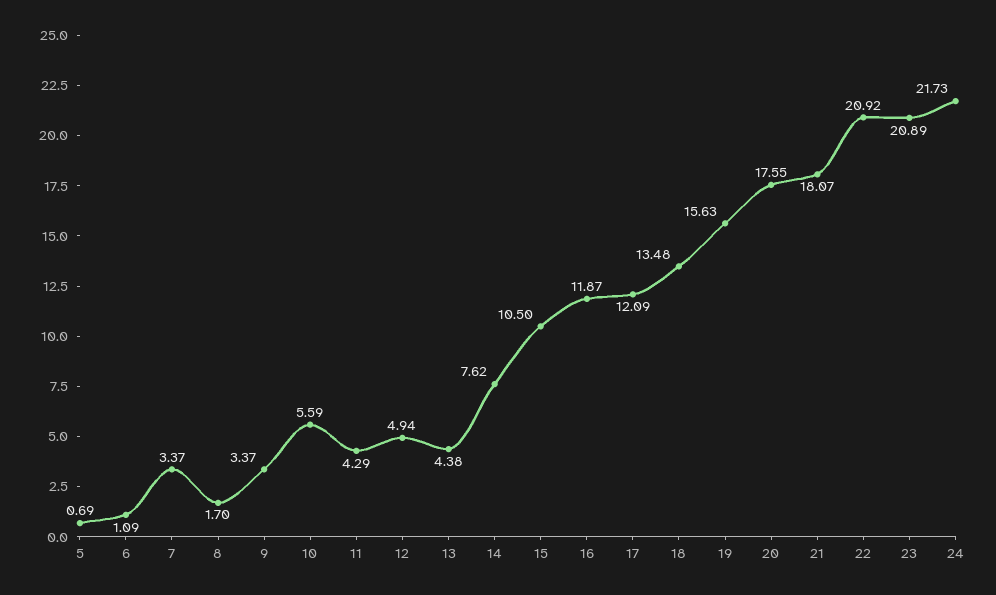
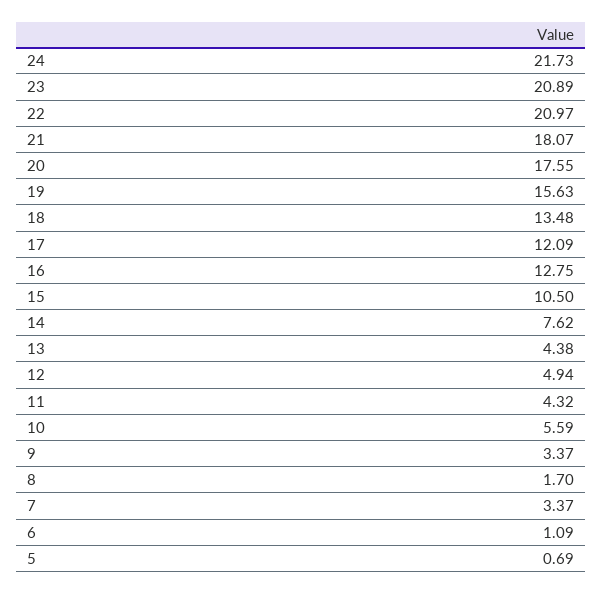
11: 4.29 -> 4.32
16: 11.87 -> 12.75
22: 20.92 -> 20.97

